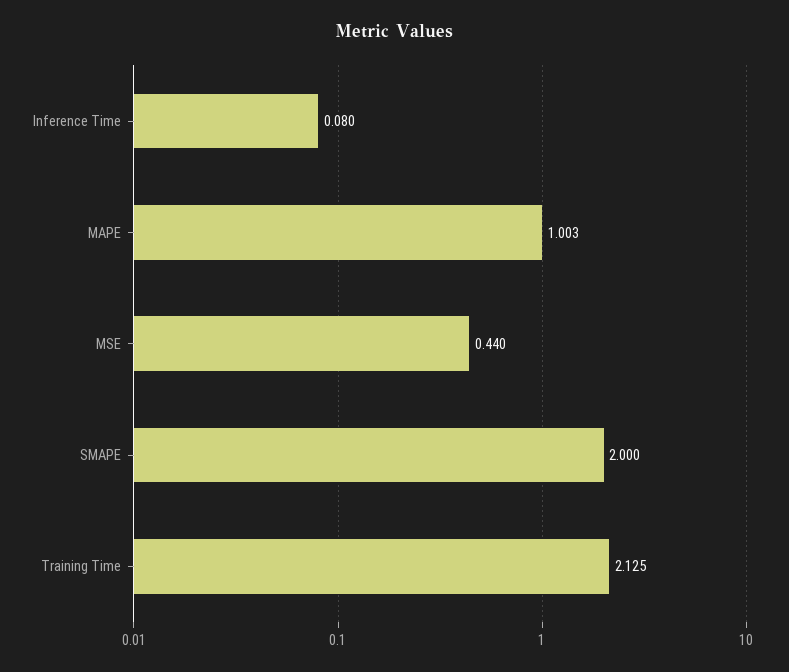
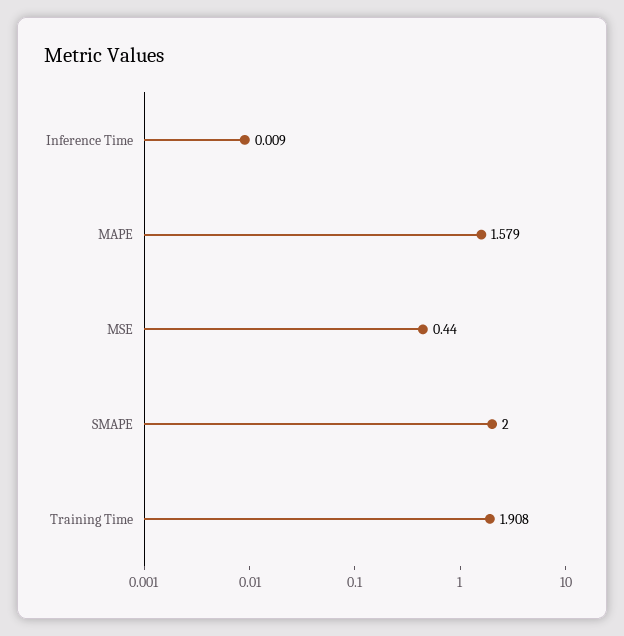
Inference Time: 0.08 -> 0.009
MAPE: 1.003 -> 1.579
Training Time: 2.125 -> 1.908

